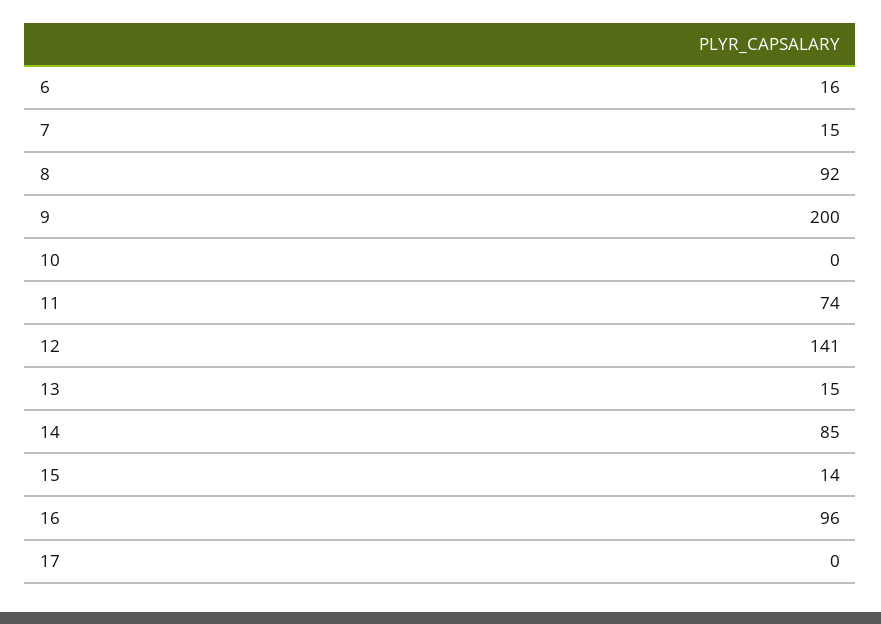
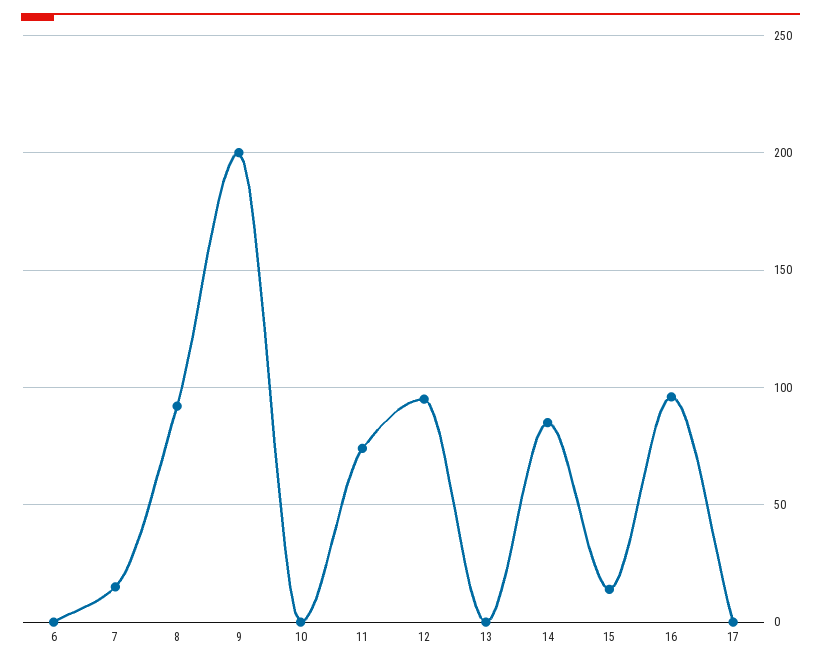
6: 16 -> 0
12: 141 -> 95
13: 15 -> 0

